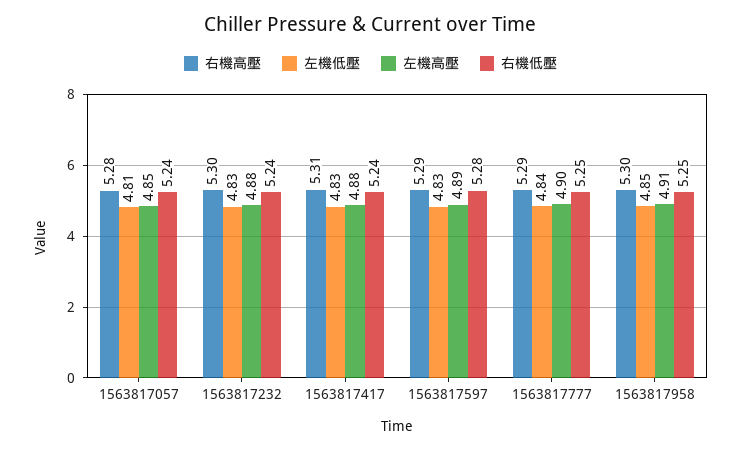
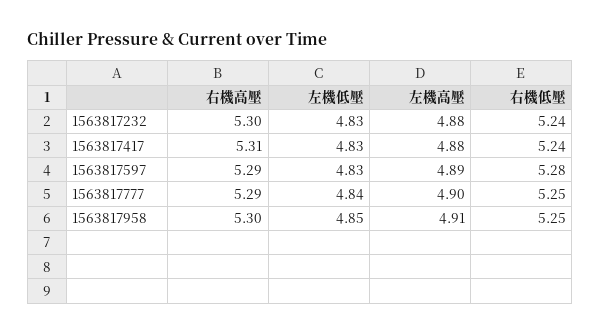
右機高壓, 1563817057: 5.28 -> none
左機低壓, 1563817057: 4.81 -> none
左機高壓, 1563817057: 4.85 -> none
右機低壓, 1563817057: 5.24 -> none

